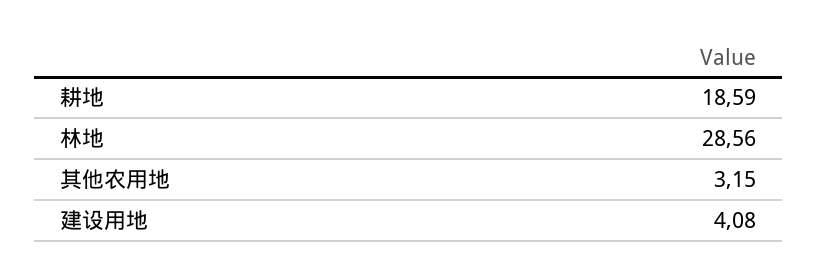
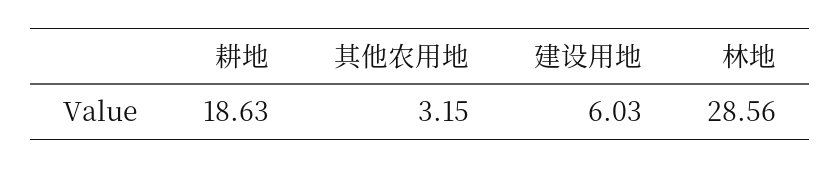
耕地: 18.59 -> 18.63
建设用地: 4.08 -> 6.03

